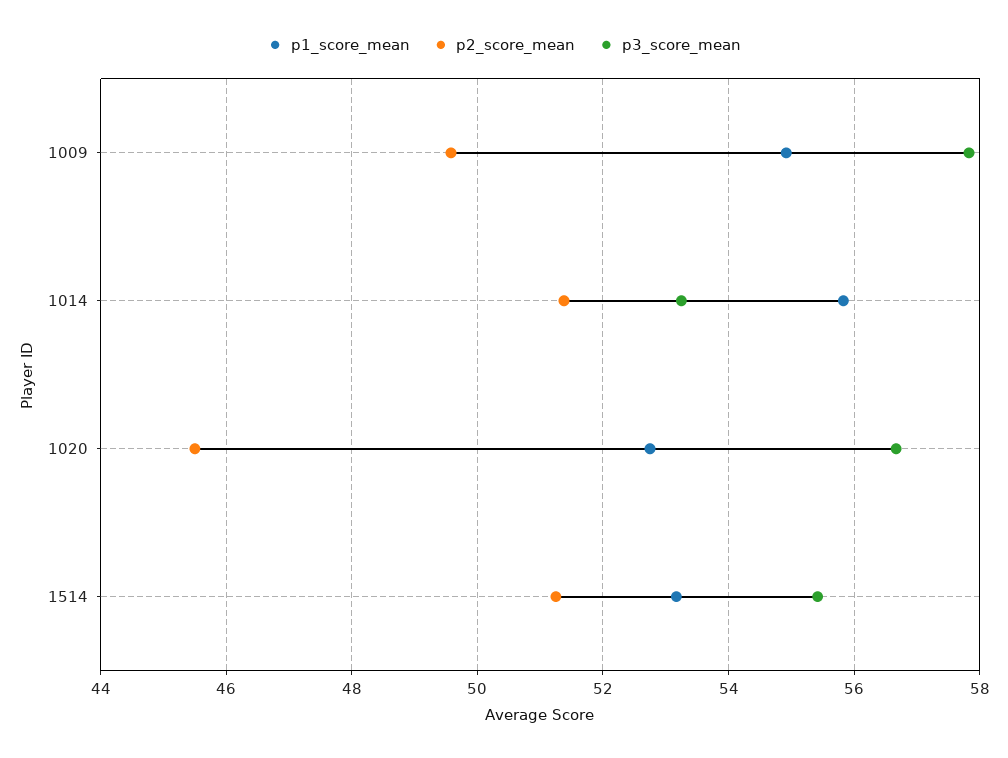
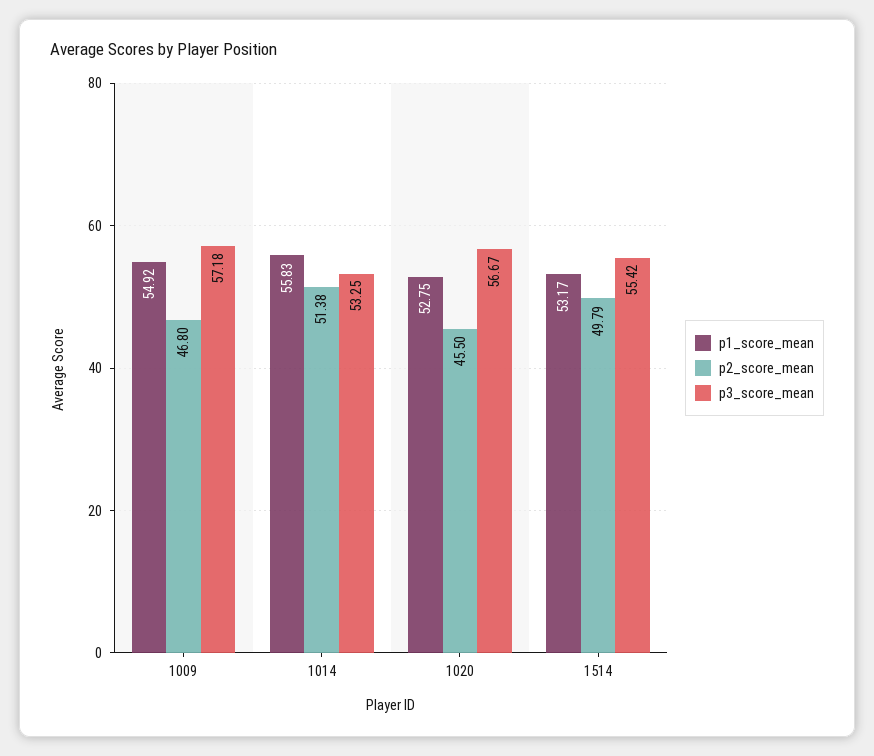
p2_score_mean, 1009: 49.6 -> 46.8
p3_score_mean, 1009: 57.8 -> 57.18
p2_score_mean, 1514: 51.2 -> 49.79

